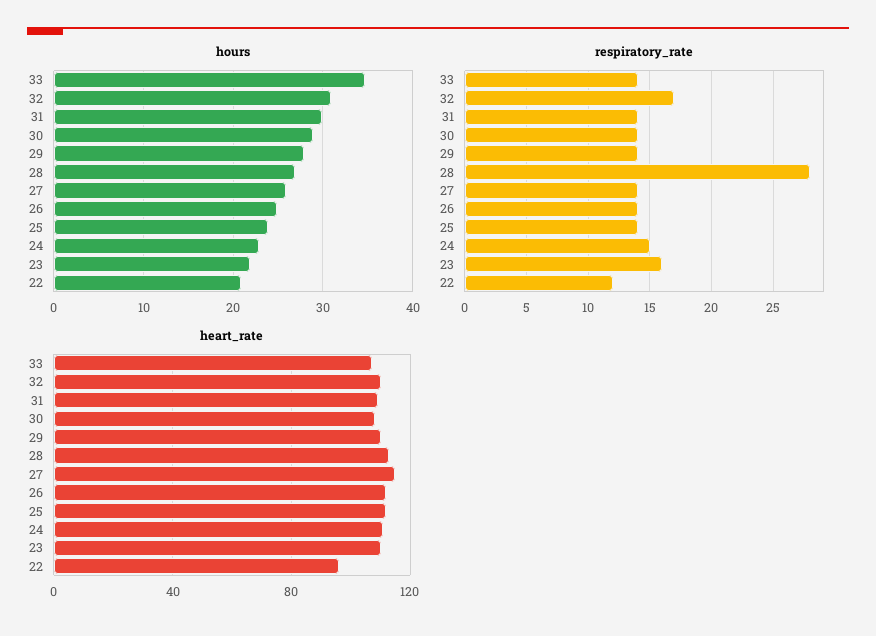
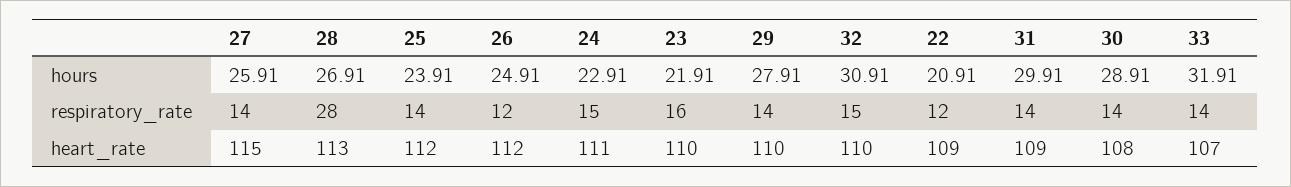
hours, 33: 35 -> 31.91
respiratory_rate, 32: 17 -> 15
respiratory_rate, 26: 14 -> 12
heart_rate, 22: 95 -> 109

